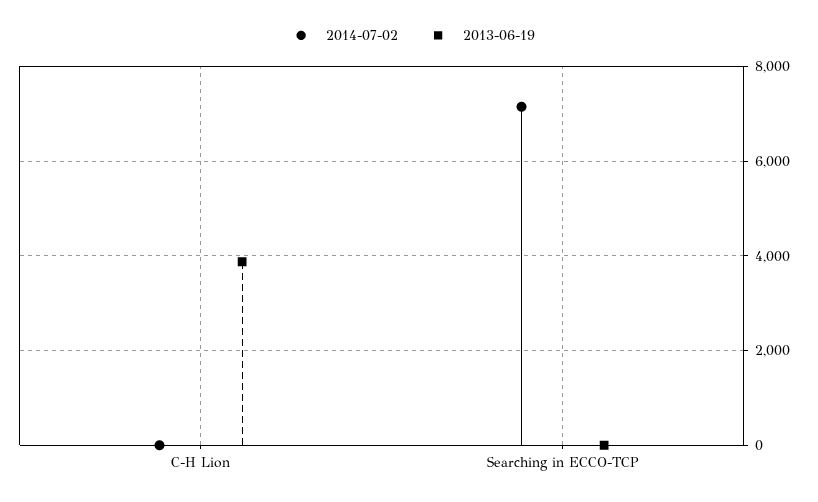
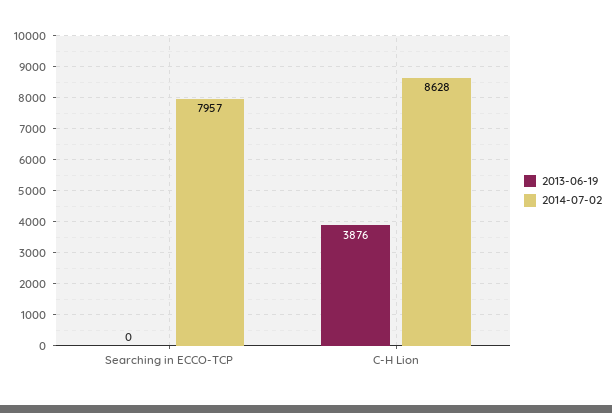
2014-07-02, C-H Lion: 0 -> 8628
2014-07-02, Searching in ECCO-TCP: 7200 -> 7957

